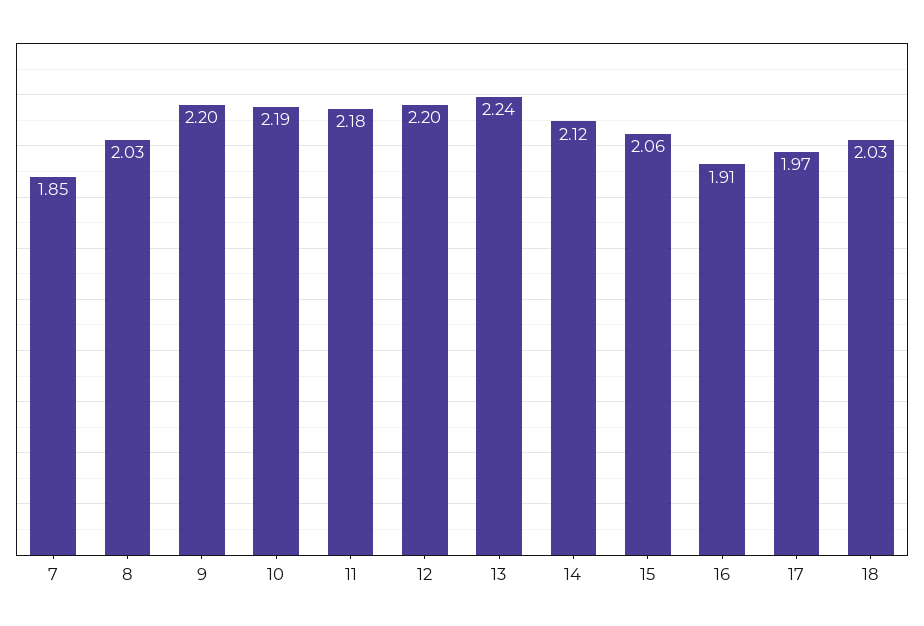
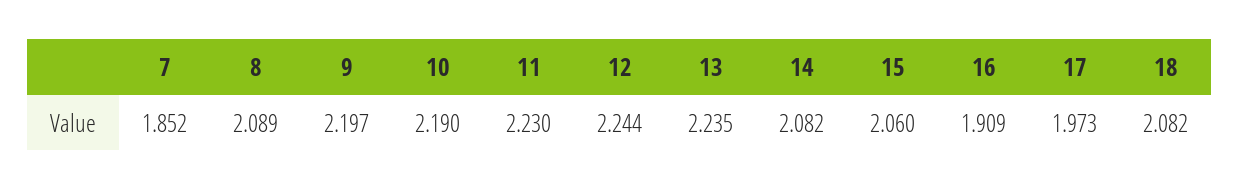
8: 2.03 -> 2.089
11: 2.18 -> 2.23
12: 2.2 -> 2.244
14: 2.12 -> 2.082
18: 2.03 -> 2.082

